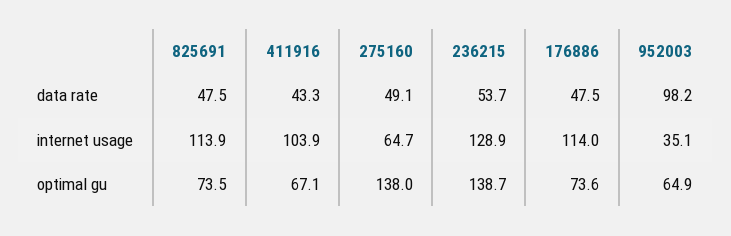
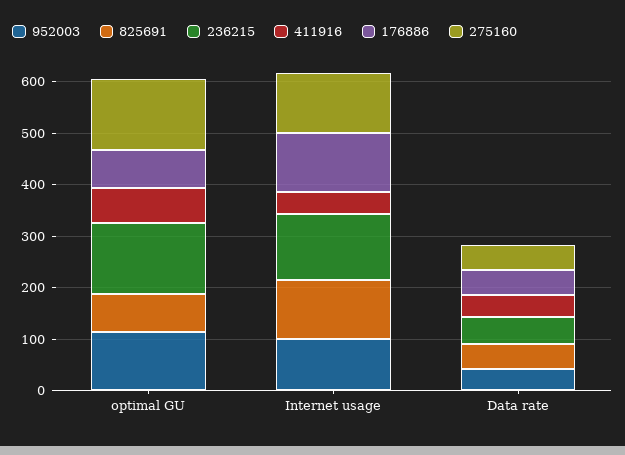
952003, data rate: 98.2 -> 40
411916, internet usage: 103.9 -> 40
275160, internet usage: 64.7 -> 120
952003, internet usage: 35.1 -> 100
952003, optimal gu: 64.9 -> 120

